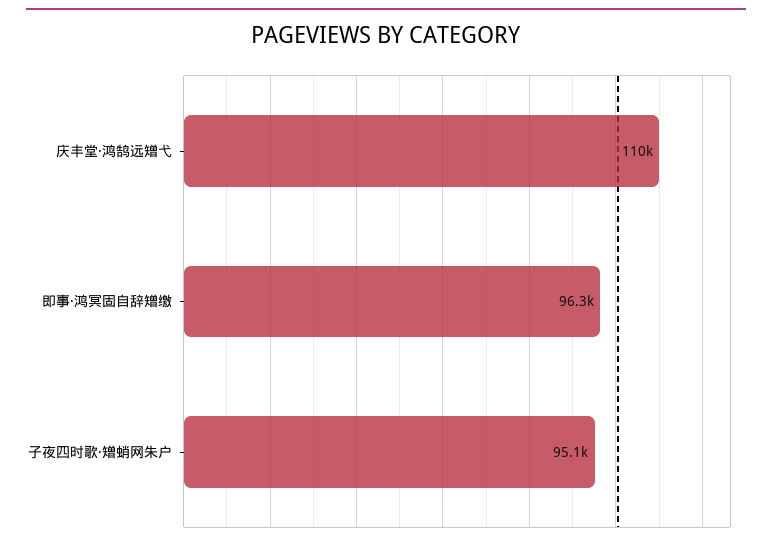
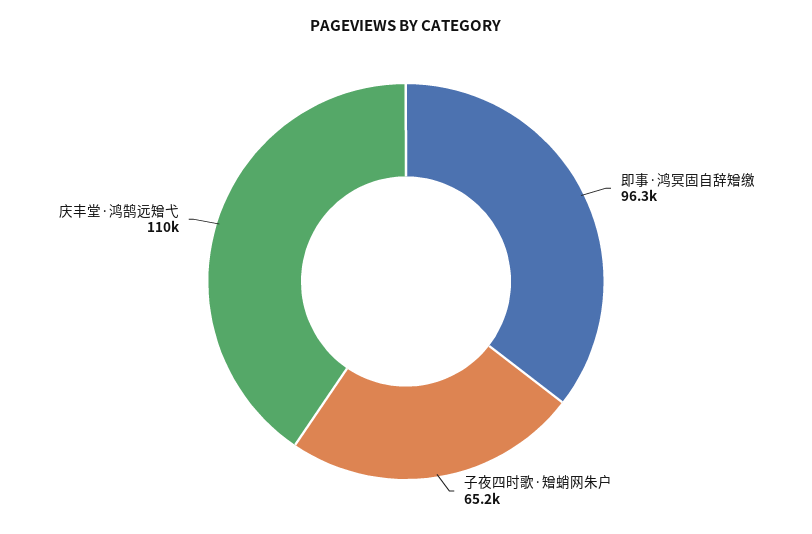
子夜四时歌·矰蛸网朱户: 95100 -> 65200

